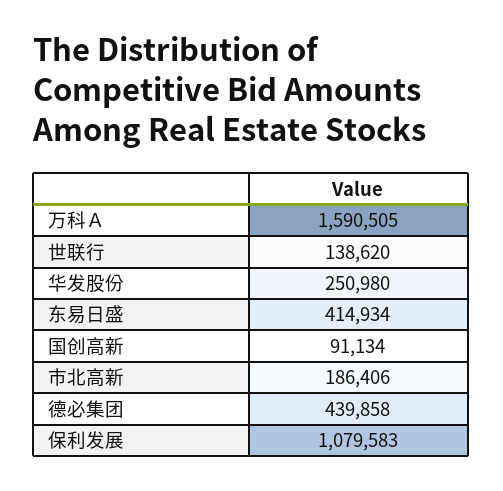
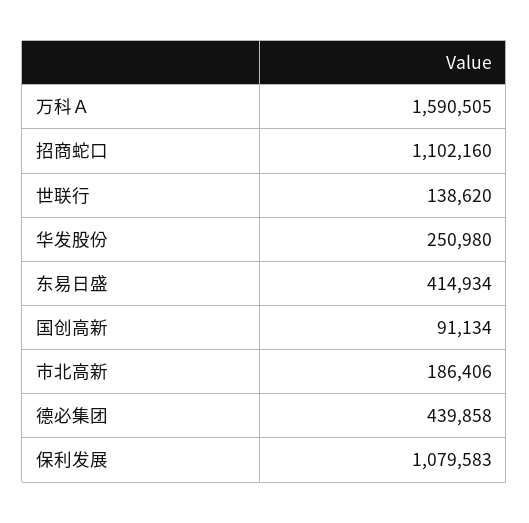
招商蛇口: none -> 1102160

